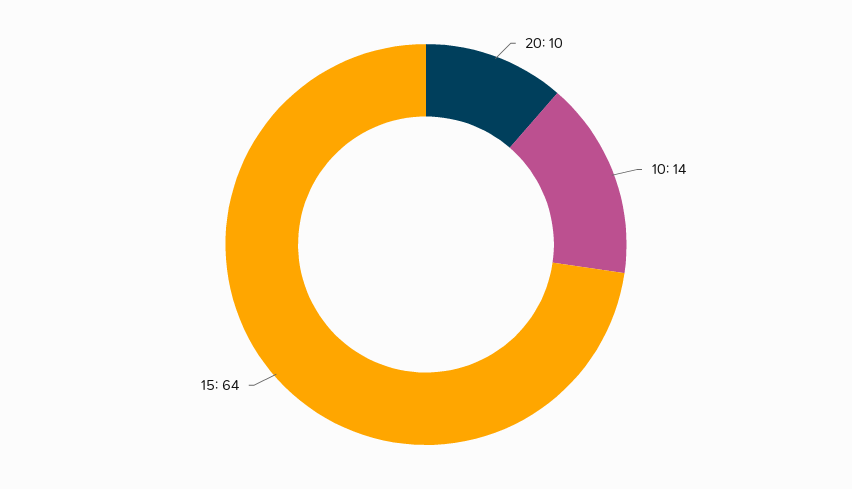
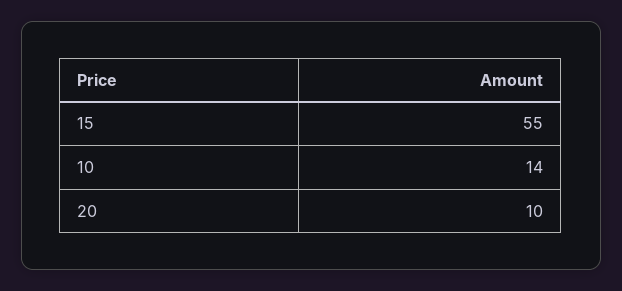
15: 64 -> 55

